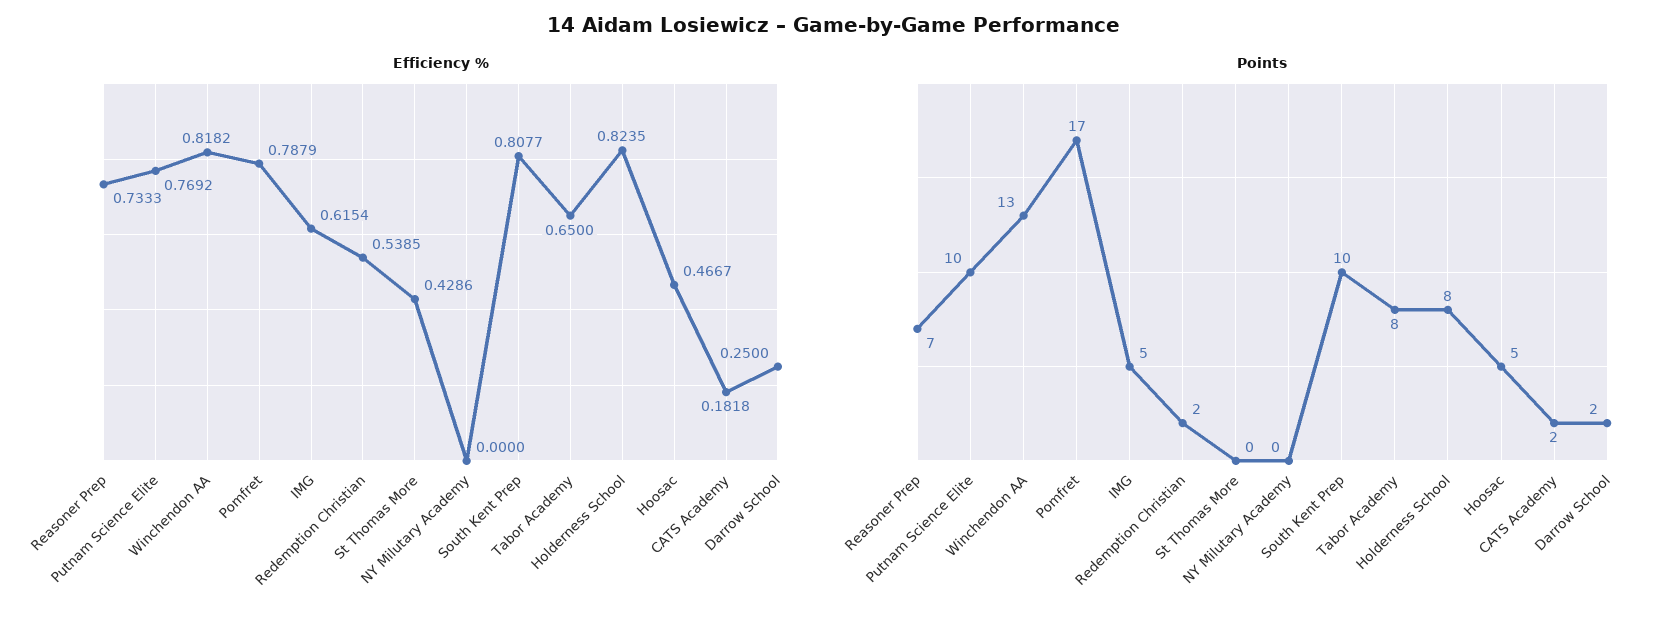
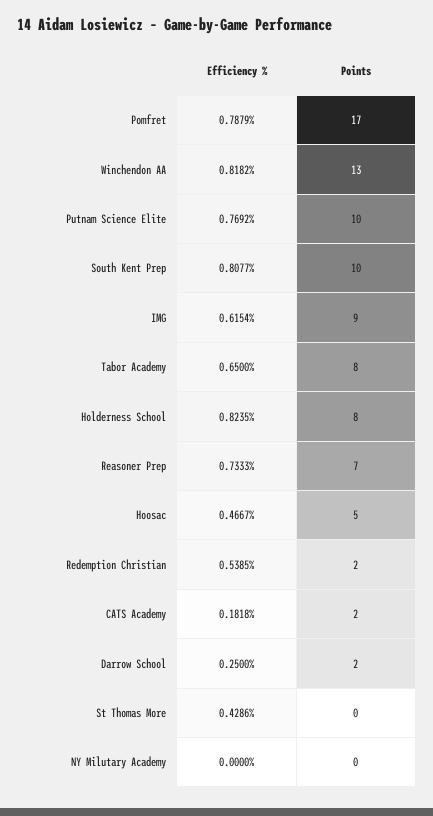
Points, IMG: 5 -> 9

